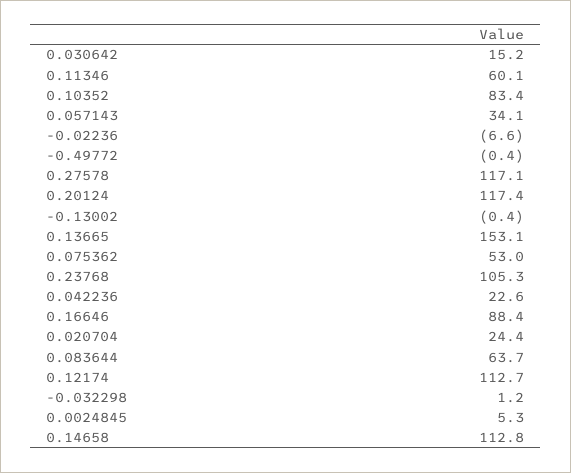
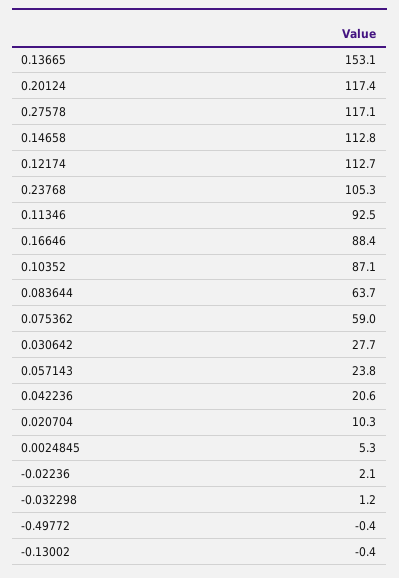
0.030642: 15.2 -> 27.7
0.11346: 60.1 -> 92.5
0.10352: 83.4 -> 87.1
0.057143: 34.1 -> 23.8
-0.02236: -6.6 -> 2.1
0.075362: 53 -> 59
0.042236: 22.6 -> 20.6
0.020704: 24.4 -> 10.3

